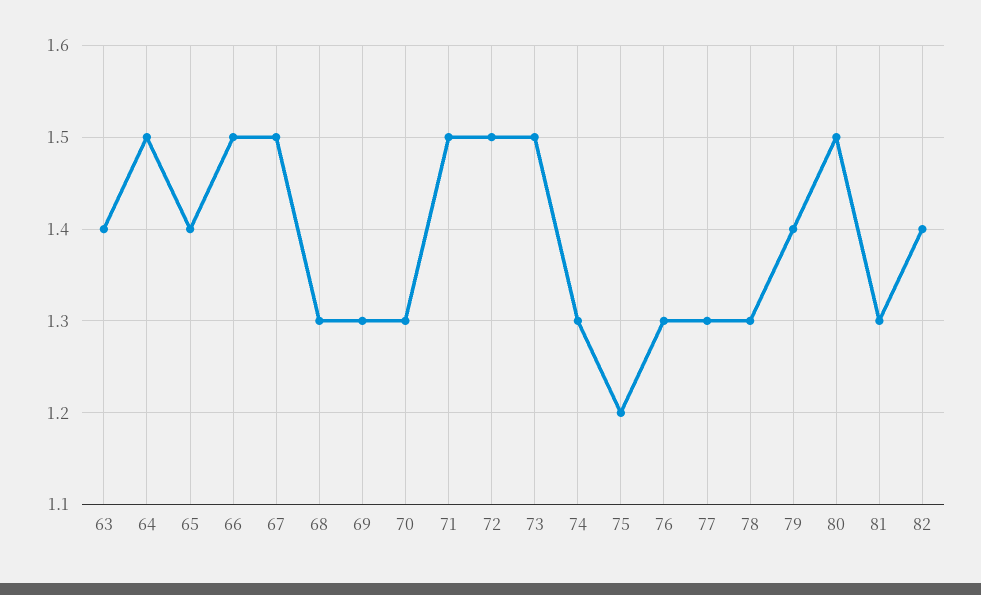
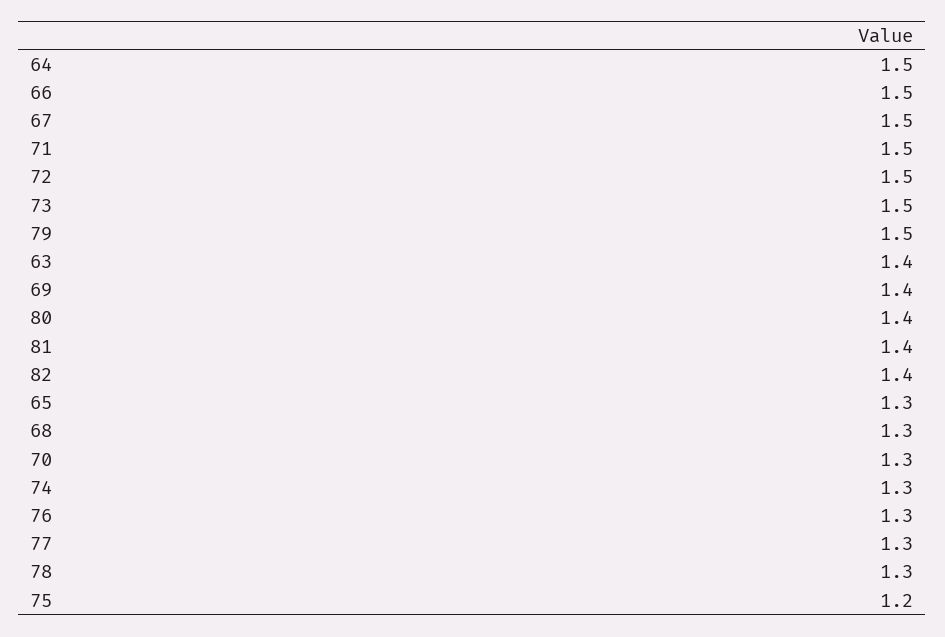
65: 1.4 -> 1.3
69: 1.3 -> 1.4
79: 1.4 -> 1.5
80: 1.5 -> 1.4
81: 1.3 -> 1.4

